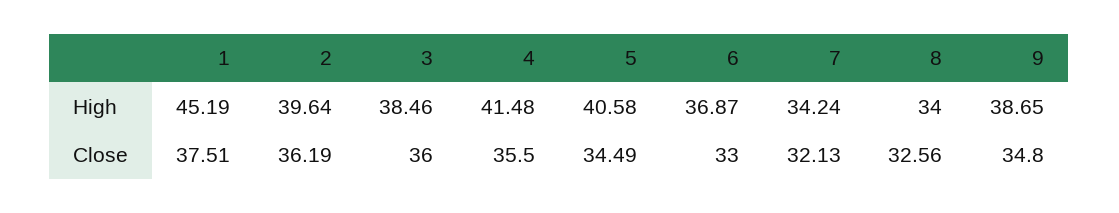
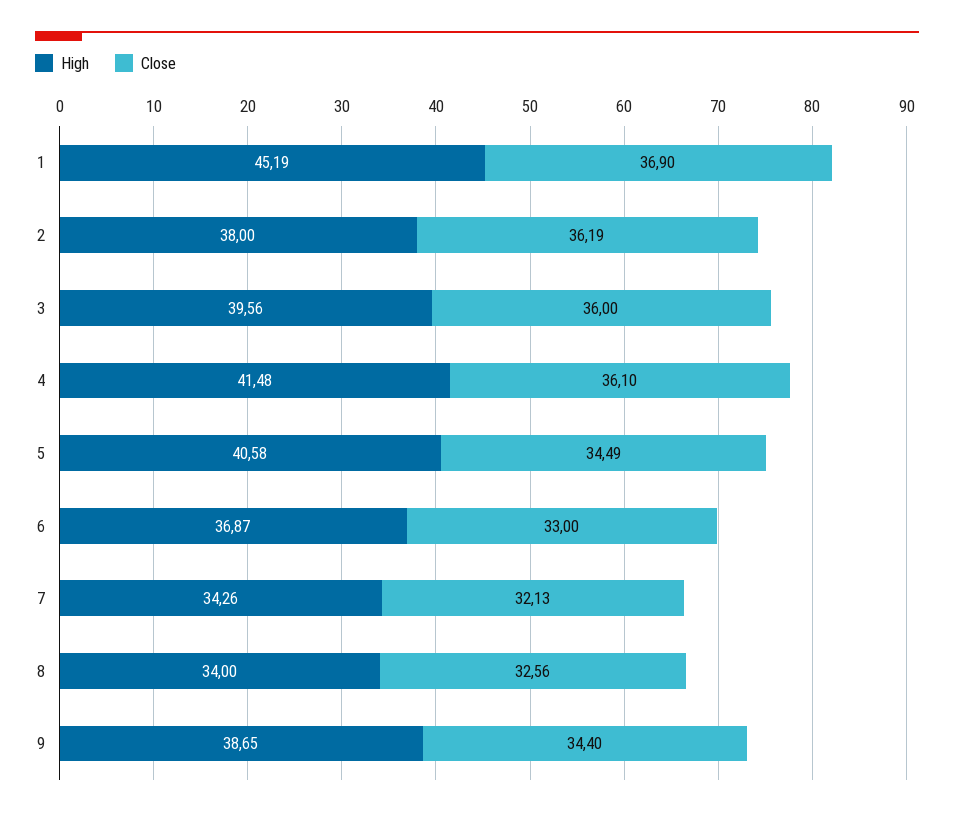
High, 2: 39.64 -> 38
High, 3: 38.46 -> 39.56
High, 7: 34.24 -> 34.26
Close, 1: 37.51 -> 36.9
Close, 4: 35.5 -> 36.1
Close, 9: 34.8 -> 34.4

